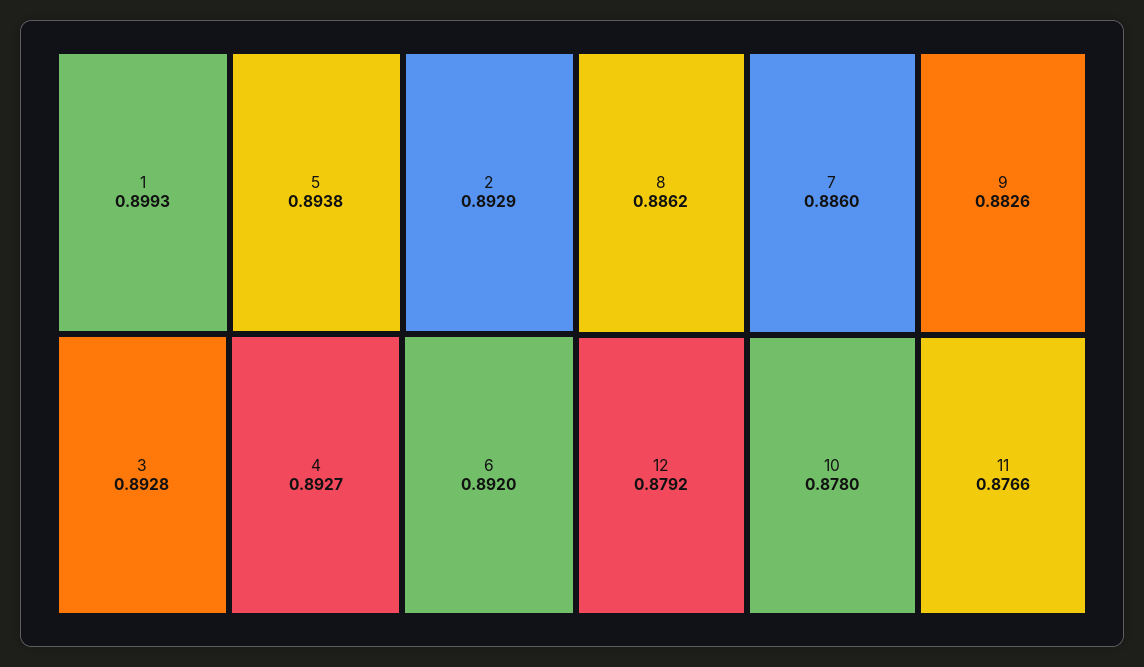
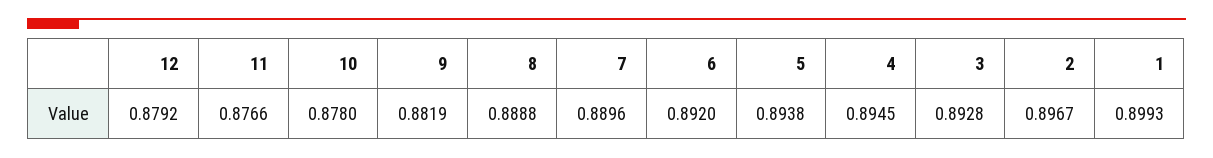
2: 0.8929 -> 0.8967
4: 0.8927 -> 0.8945
8: 0.8862 -> 0.8888
7: 0.886 -> 0.8896
9: 0.8826 -> 0.8819

